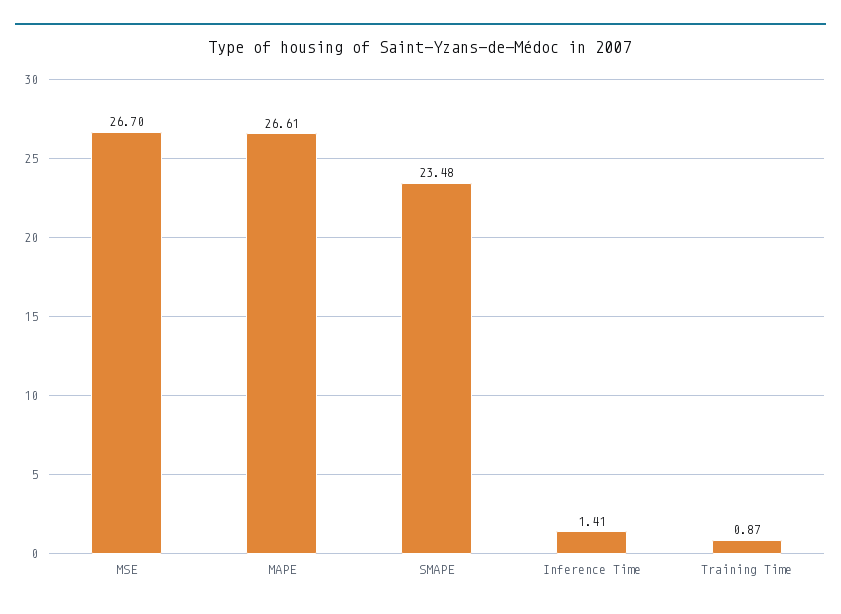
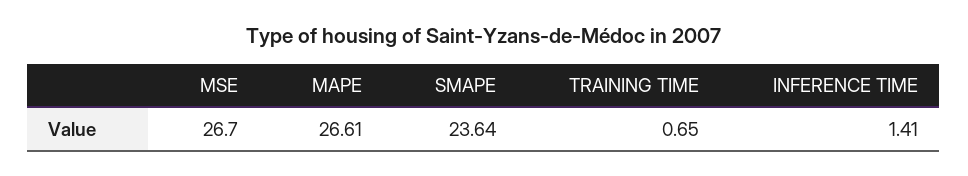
SMAPE: 23.48 -> 23.64
Training Time: 0.87 -> 0.65

